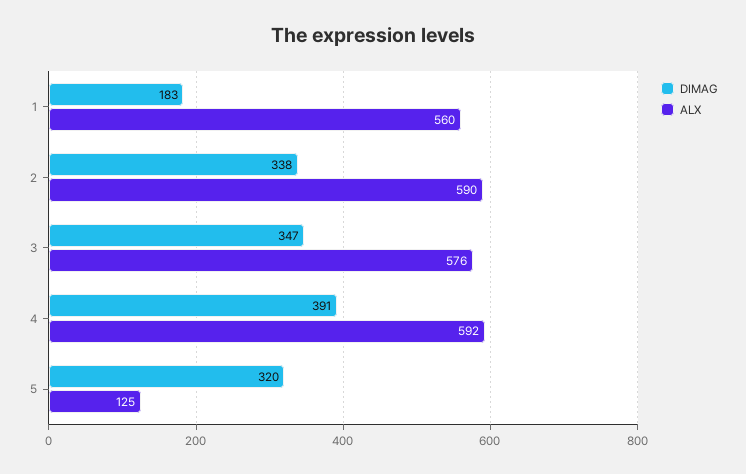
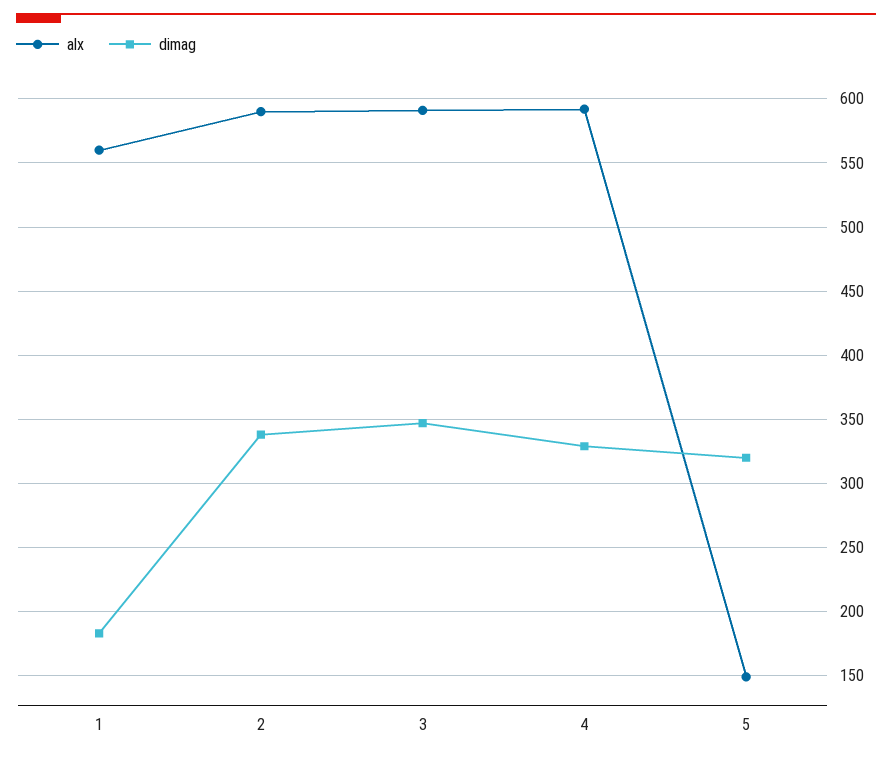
ALX, 3: 576 -> 590
DIMAG, 4: 391 -> 330
ALX, 5: 125 -> 150

